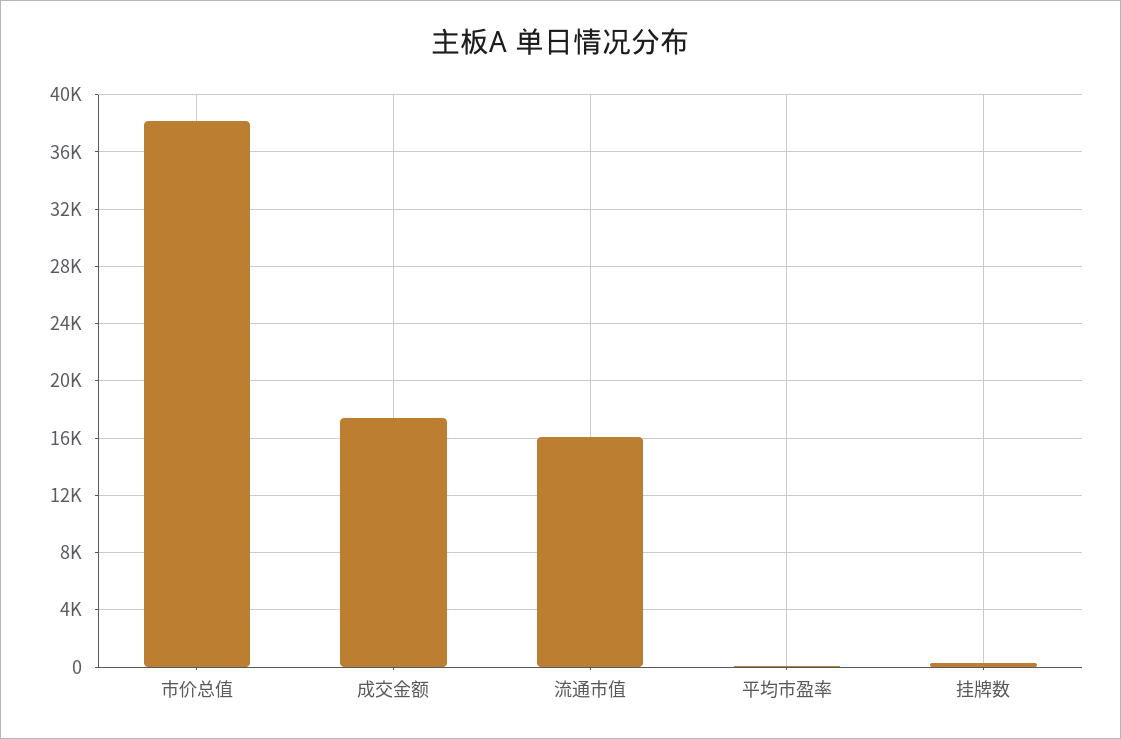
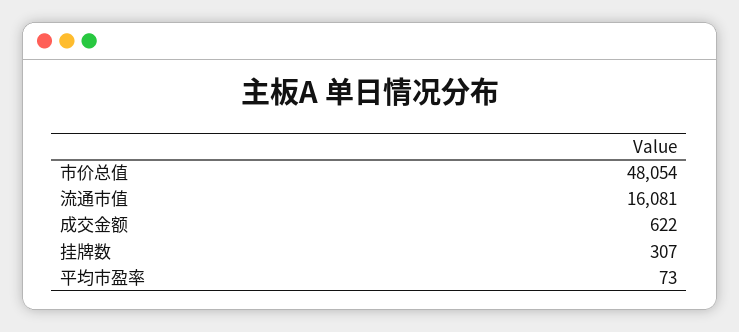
市价总值: 38000 -> 48054
成交金额: 17500 -> 622

